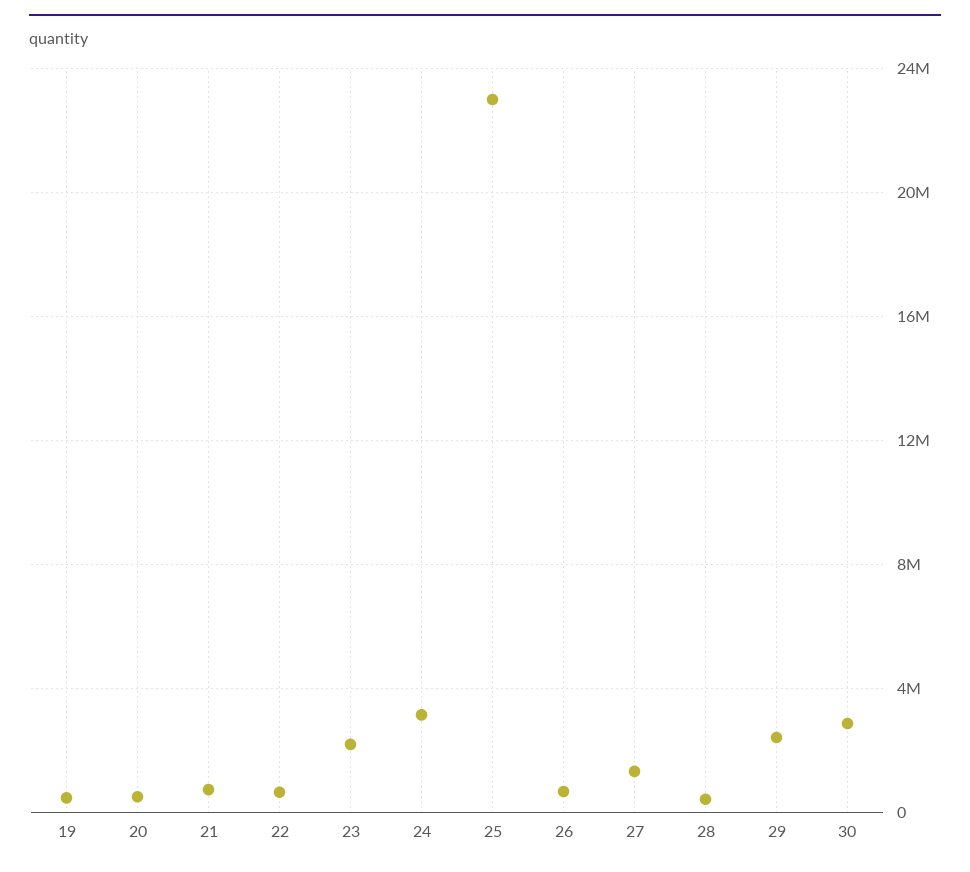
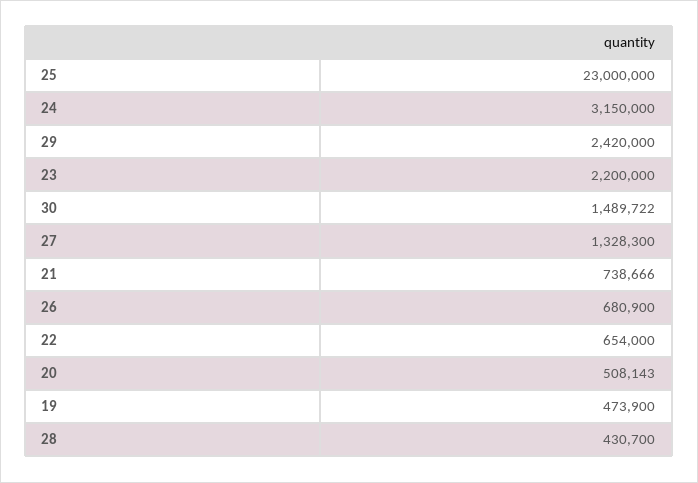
30: 3000000 -> 1489722

